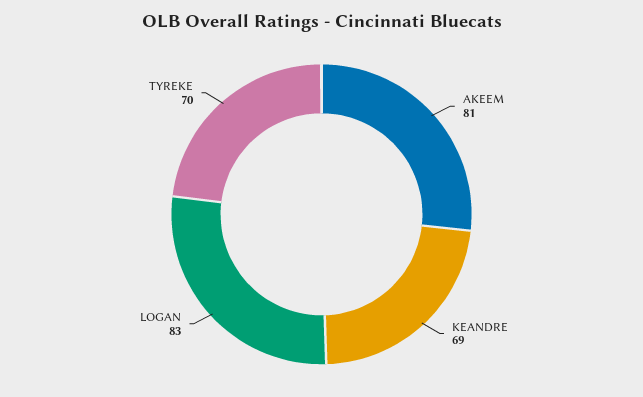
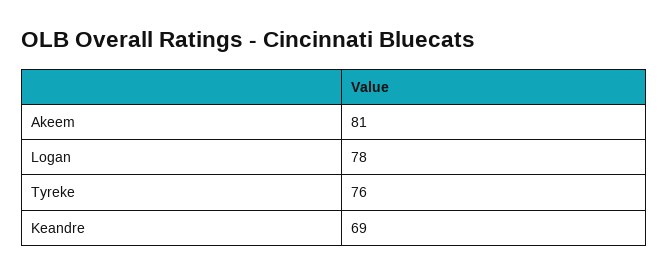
LOGAN: 83 -> 78
TYREKE: 70 -> 76

